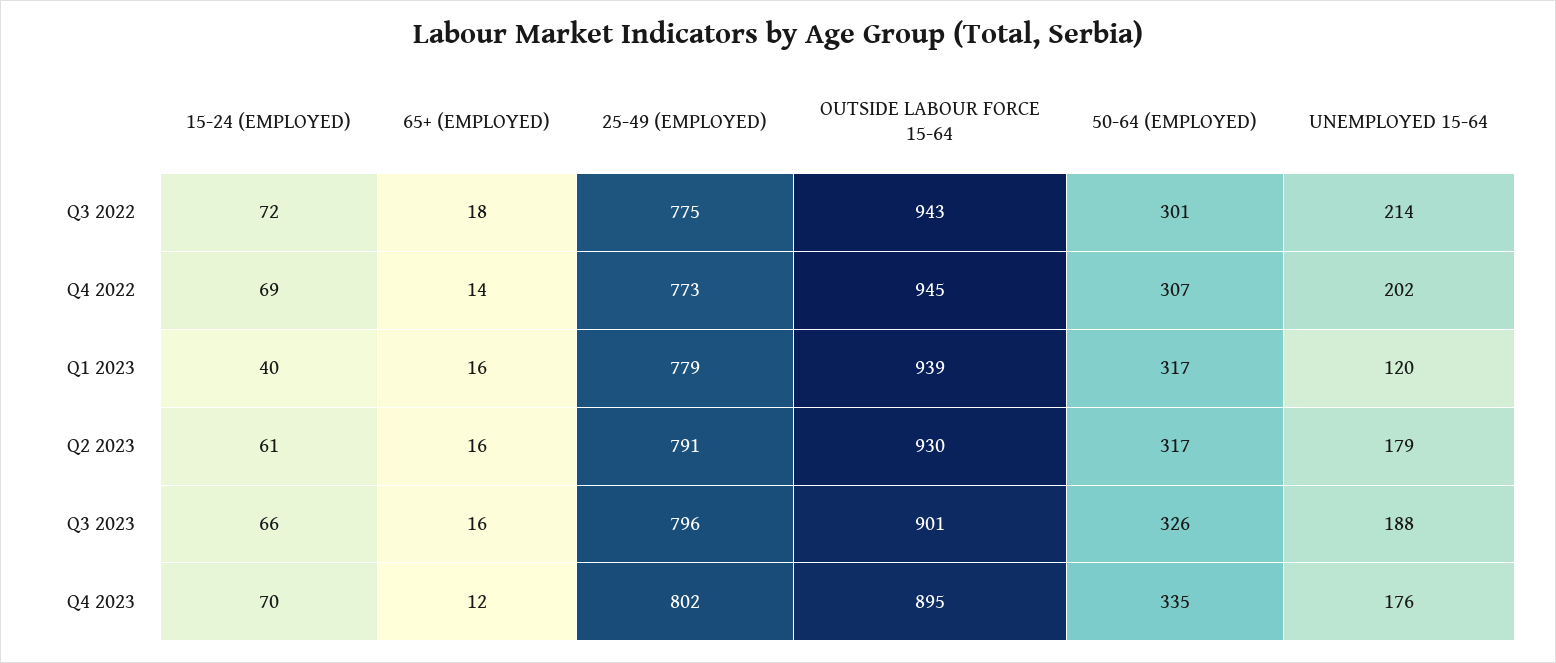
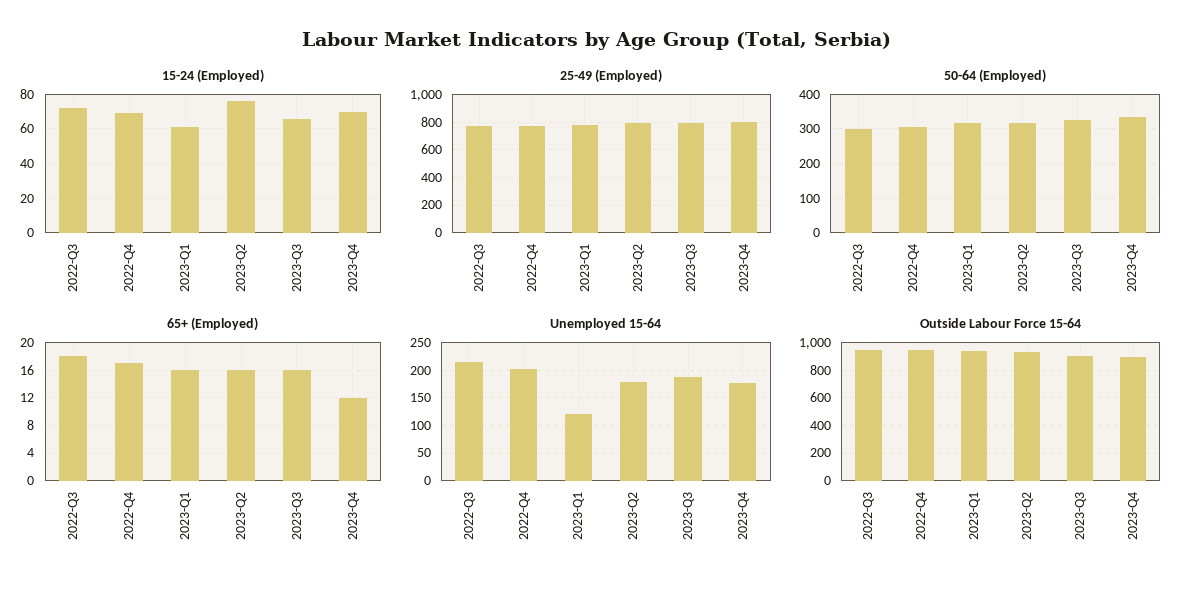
65+ (EMPLOYED), Q4 2022: 14 -> 17
15-24 (EMPLOYED), Q1 2023: 40 -> 60
15-24 (EMPLOYED), Q2 2023: 61 -> 75

